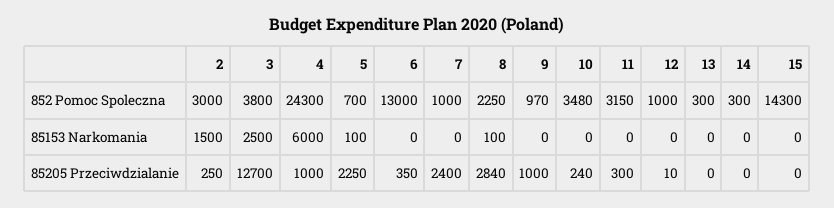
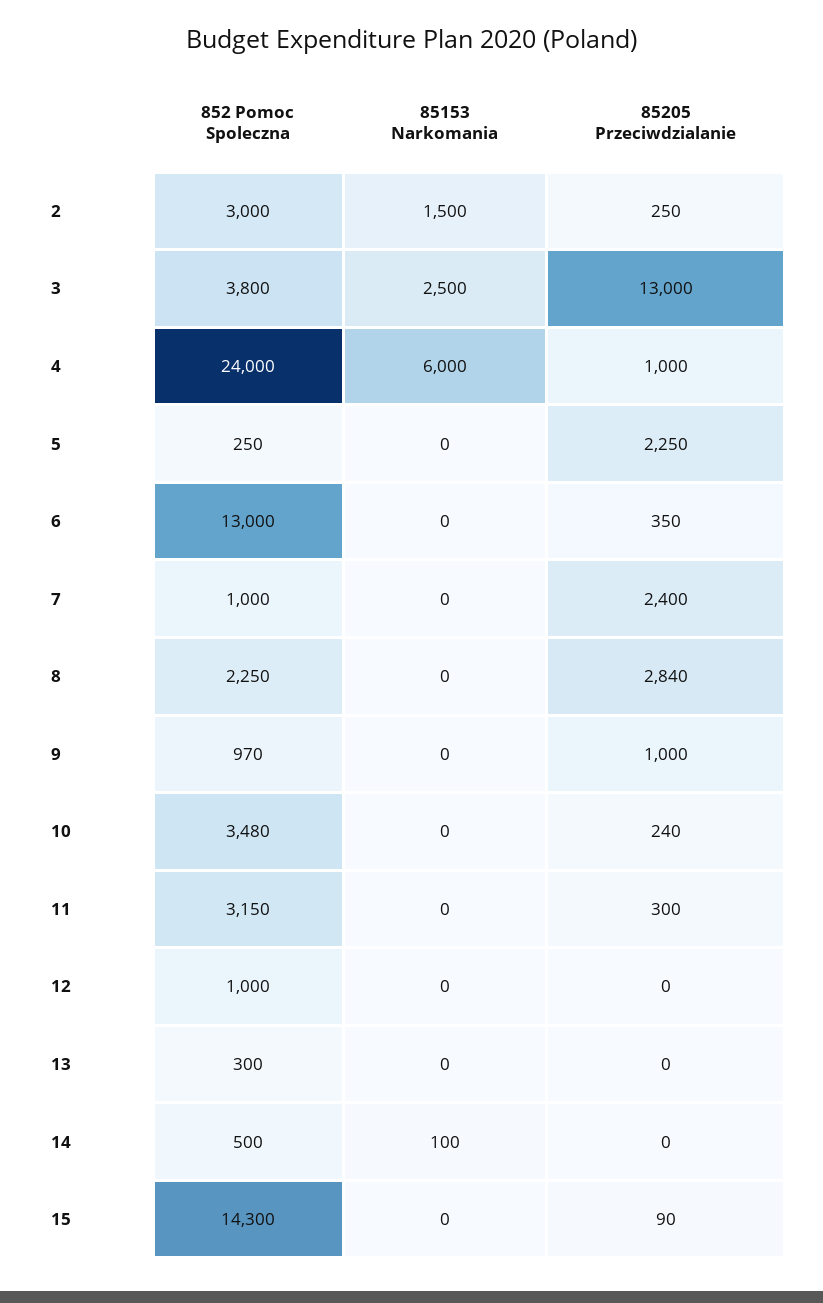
4, 852 Pomoc Spoleczna: 24300 -> 24000
5, 852 Pomoc Spoleczna: 700 -> 250
14, 852 Pomoc Spoleczna: 300 -> 500
5, 85153 Narkomania: 100 -> 0
8, 85153 Narkomania: 100 -> 0
14, 85153 Narkomania: 0 -> 100
3, 85205 Przeciwdzialanie: 12700 -> 13000
12, 85205 Przeciwdzialanie: 10 -> 0
15, 85205 Przeciwdzialanie: 0 -> 90

